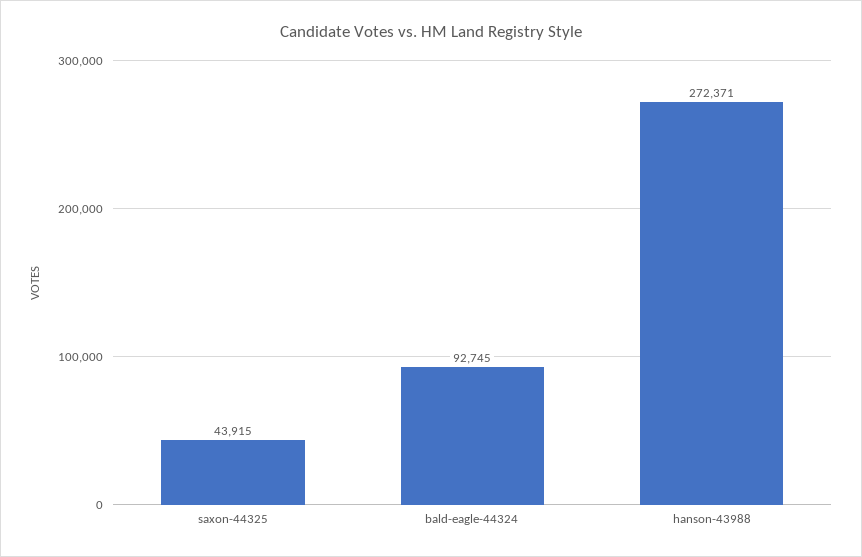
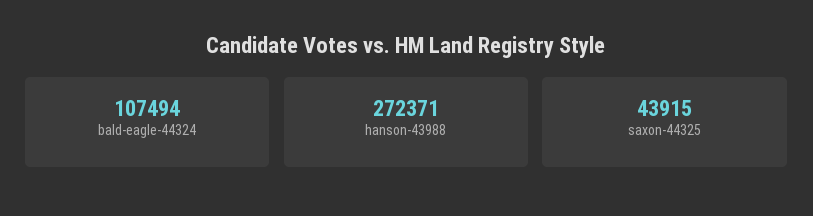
bald-eagle-44324: 92745 -> 107494

